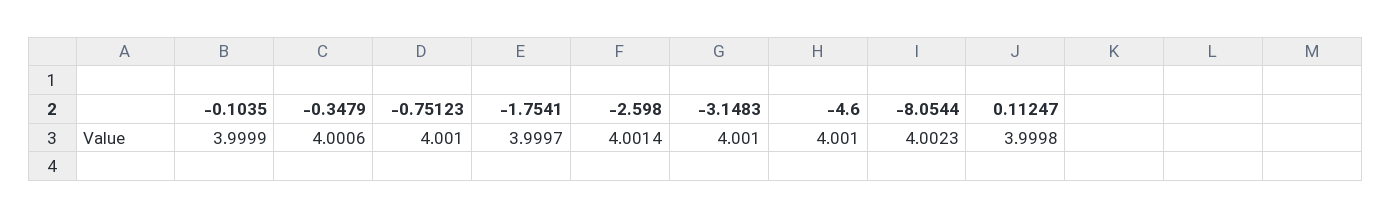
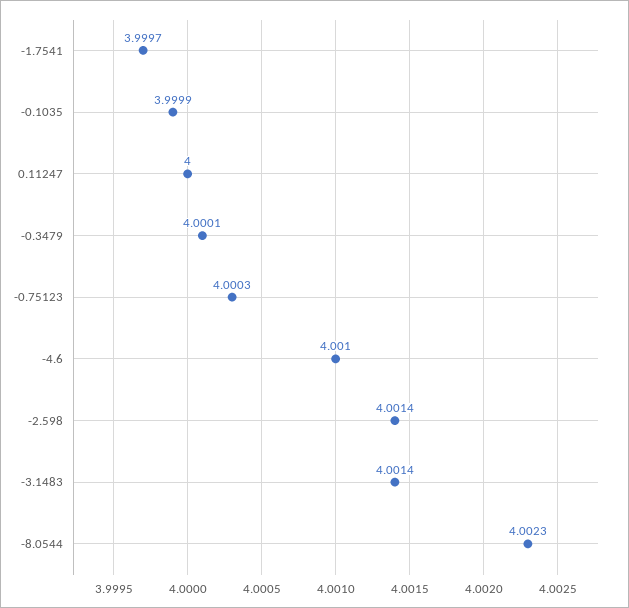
-0.3479: 4.0006 -> 4.0001
-0.75123: 4.001 -> 4.0003
-3.1483: 4.001 -> 4.0014
0.11247: 3.9998 -> 4

